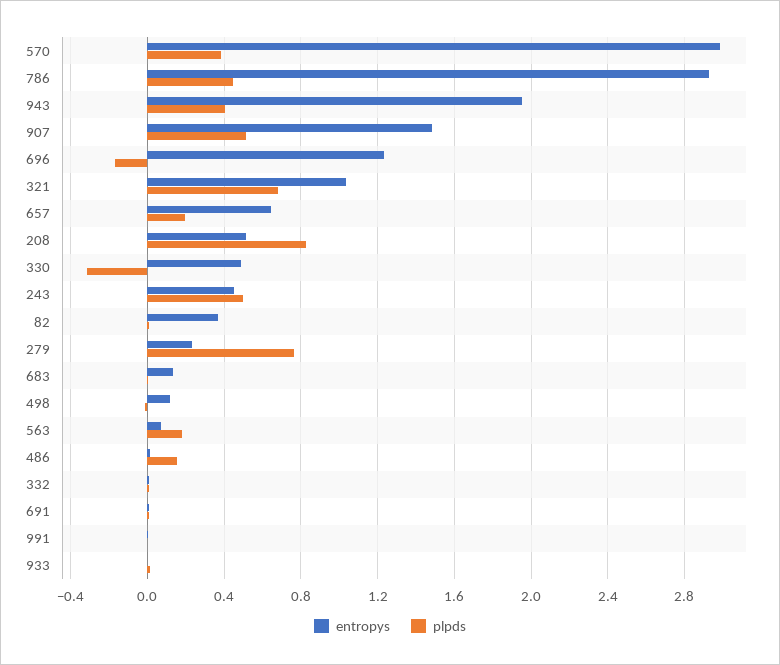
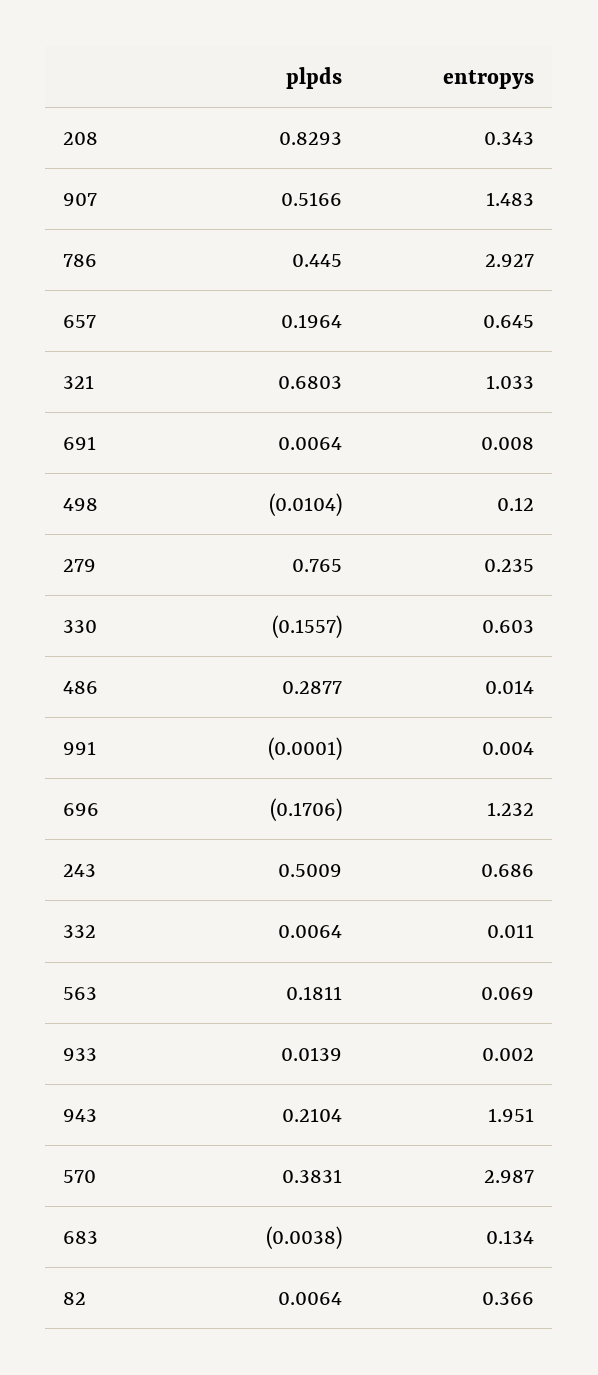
plpds, 943: 0.4 -> 0.2104
entropys, 208: 0.5 -> 0.343
entropys, 330: 0.5 -> 0.603
plpds, 330: -0.3 -> -0.1557
entropys, 243: 0.45 -> 0.686
plpds, 486: 0.15 -> 0.2877

